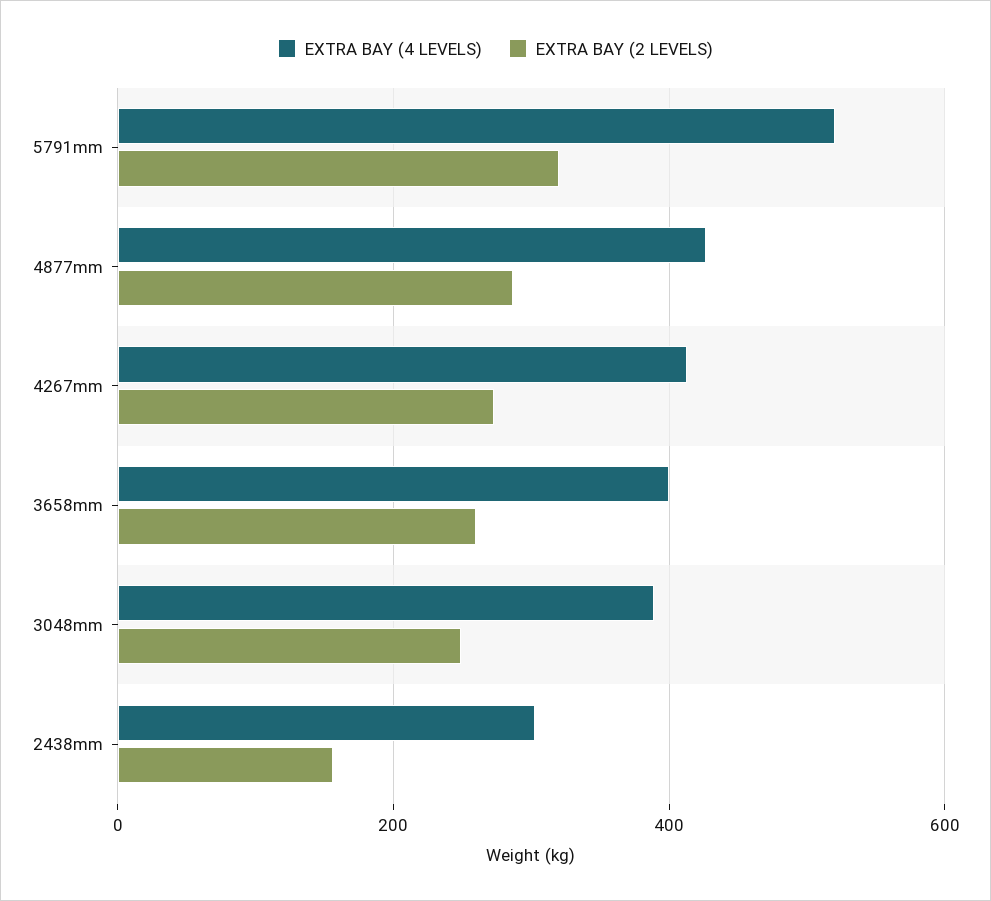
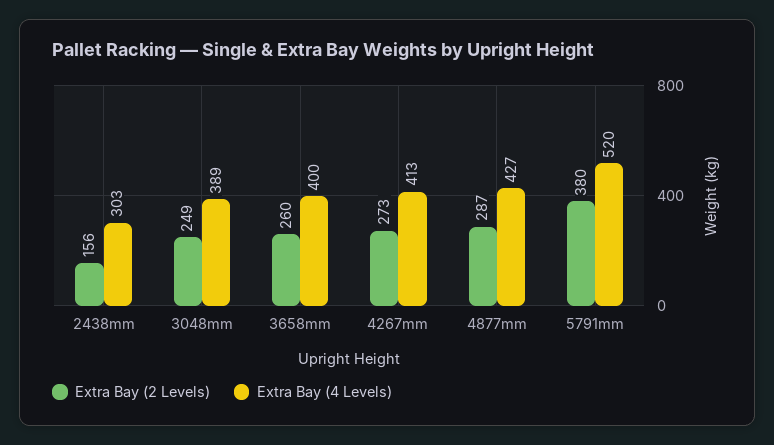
EXTRA BAY (2 LEVELS), 5791mm: 320 -> 380

